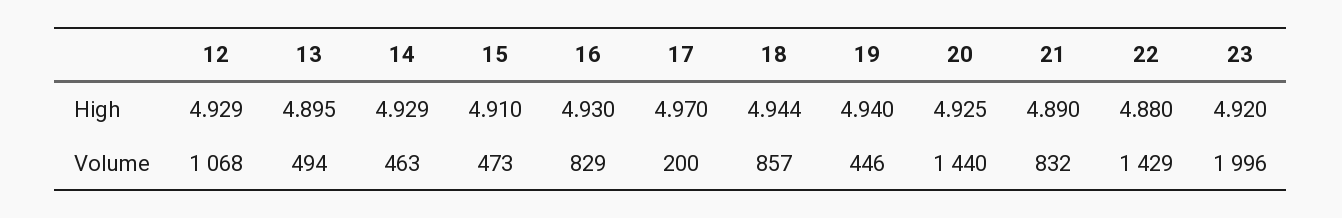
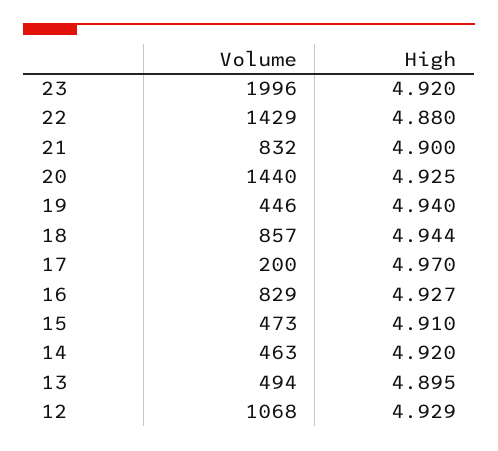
14, High: 4.929 -> 4.92
16, High: 4.93 -> 4.927
21, High: 4.89 -> 4.9

